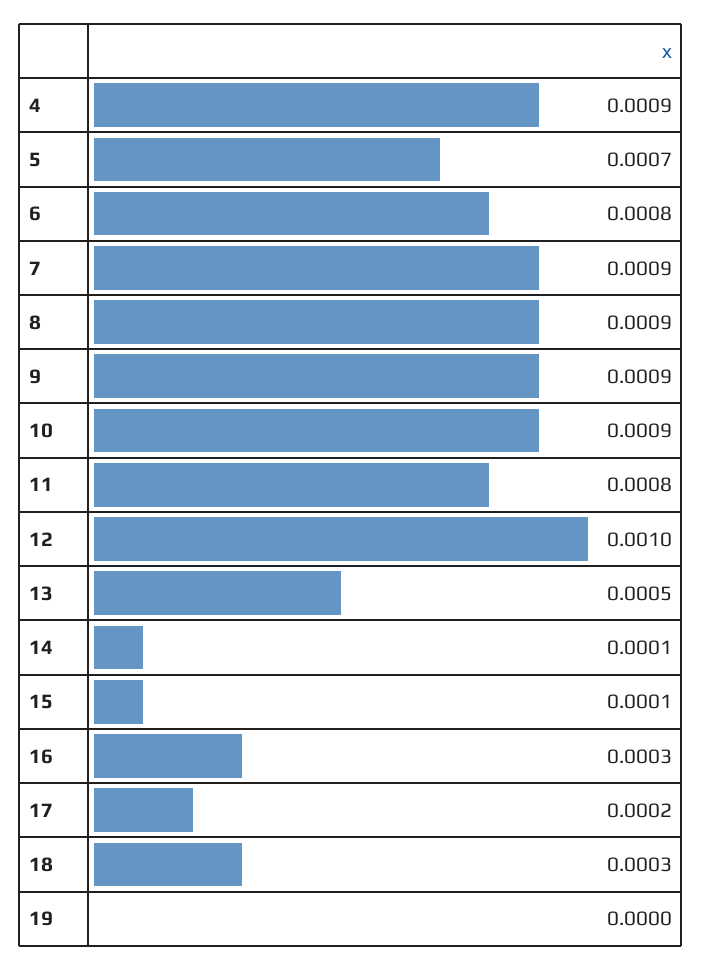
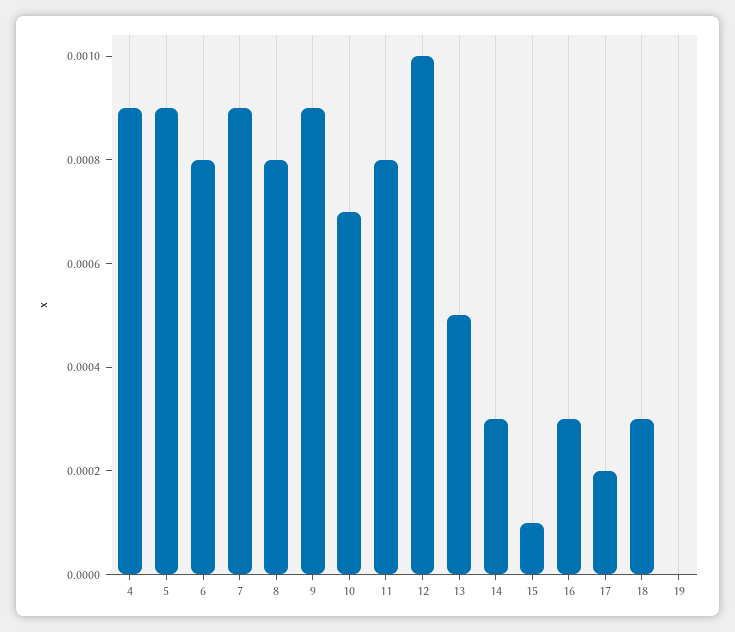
5: 0.0007 -> 0.0009
8: 0.0009 -> 0.0008
10: 0.0009 -> 0.0007
14: 0.0001 -> 0.0003

